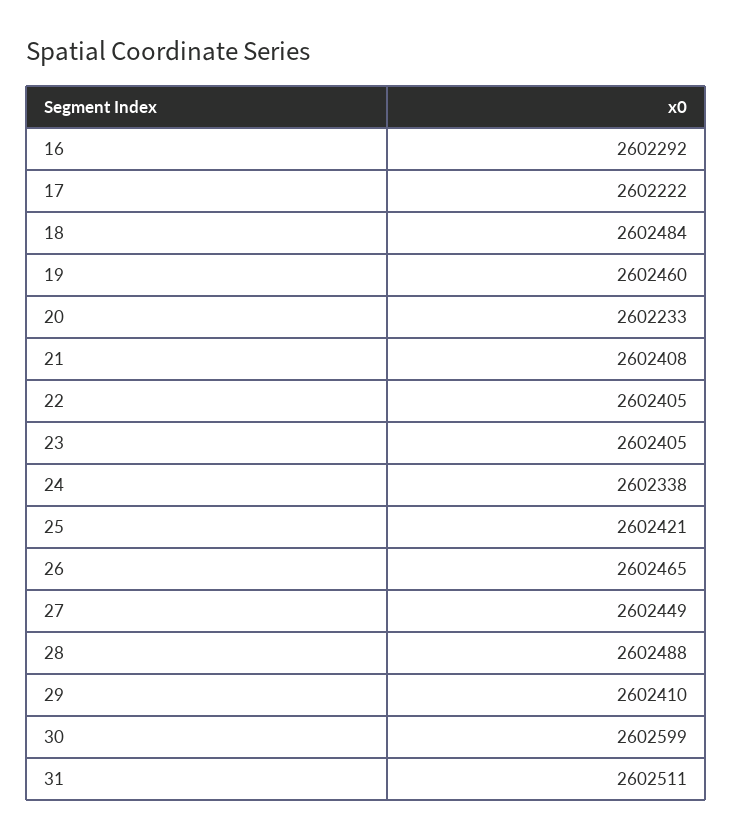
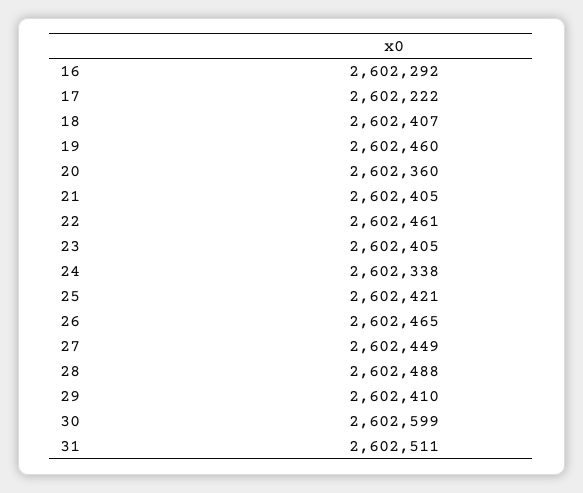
18: 2602484 -> 2602407
20: 2602233 -> 2602360
21: 2602408 -> 2602405
22: 2602405 -> 2602461

